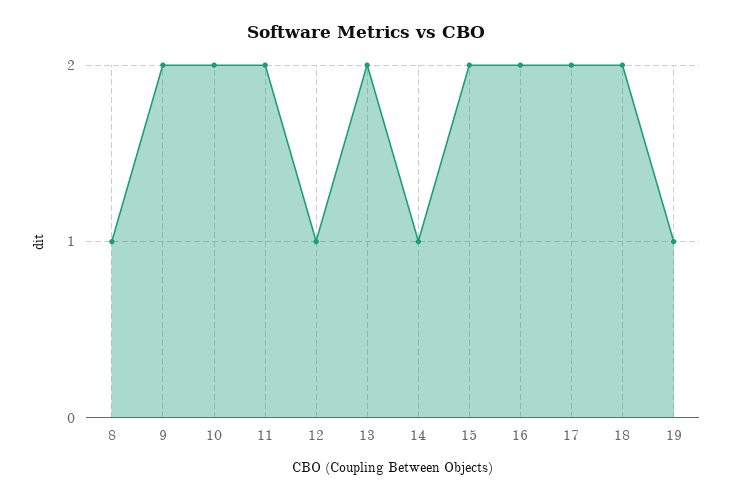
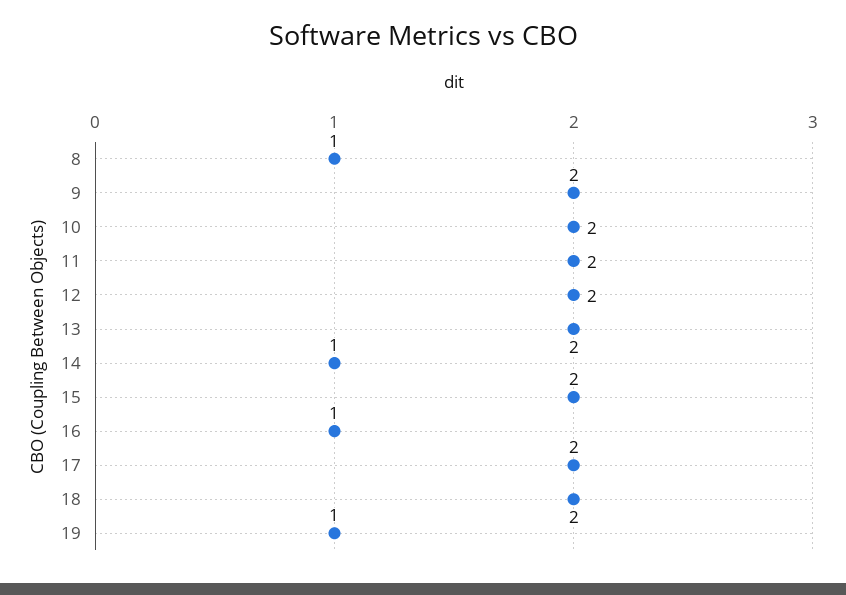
12: 1 -> 2
16: 2 -> 1

